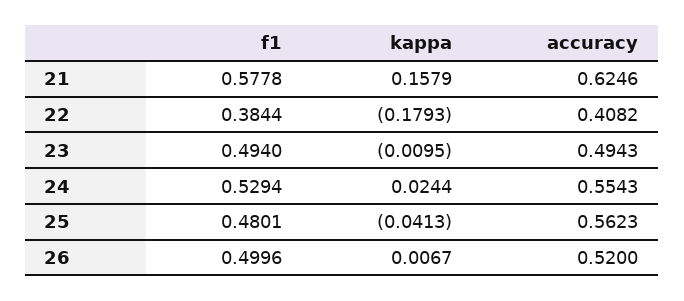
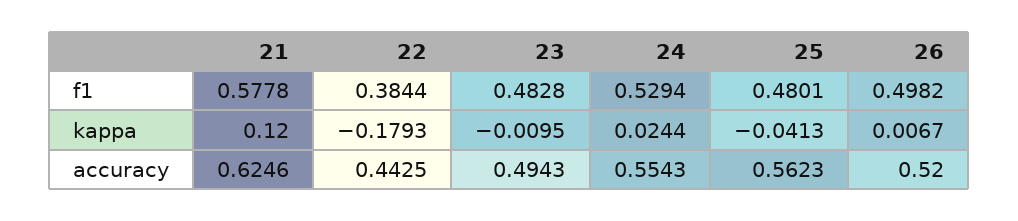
kappa, 21: 0.1579 -> 0.12
accuracy, 22: 0.4082 -> 0.4425
f1, 23: 0.494 -> 0.4828
f1, 26: 0.4996 -> 0.4982

